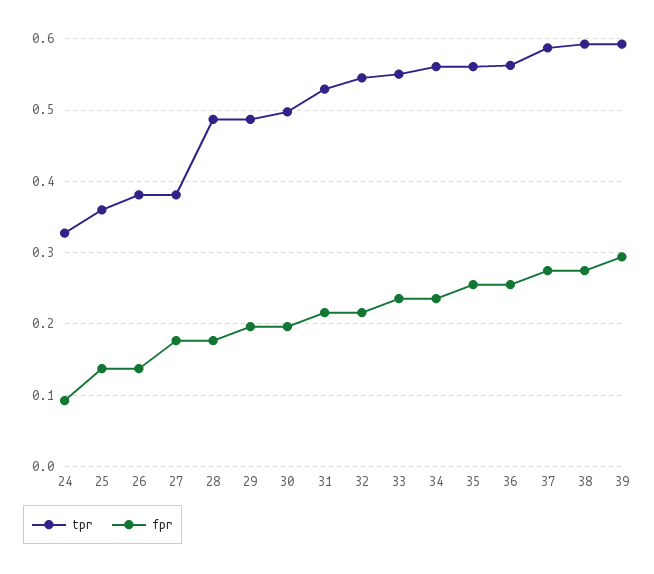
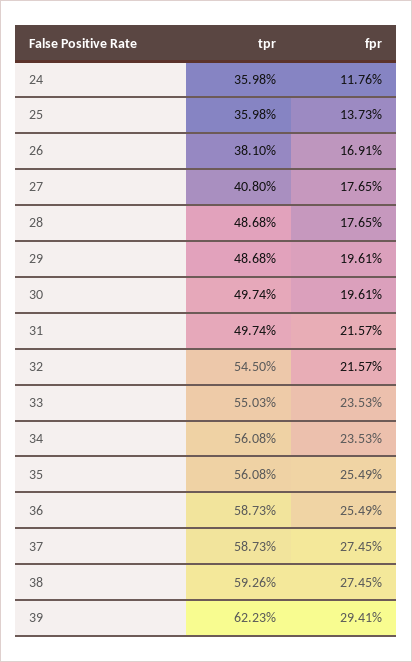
tpr, 24: 0.33 -> 0.3598
fpr, 24: 0.09 -> 0.1176
fpr, 26: 0.14 -> 0.1691
tpr, 27: 0.38 -> 0.408
tpr, 31: 0.53 -> 0.4974
tpr, 36: 0.56 -> 0.5873
tpr, 39: 0.59 -> 0.6223

